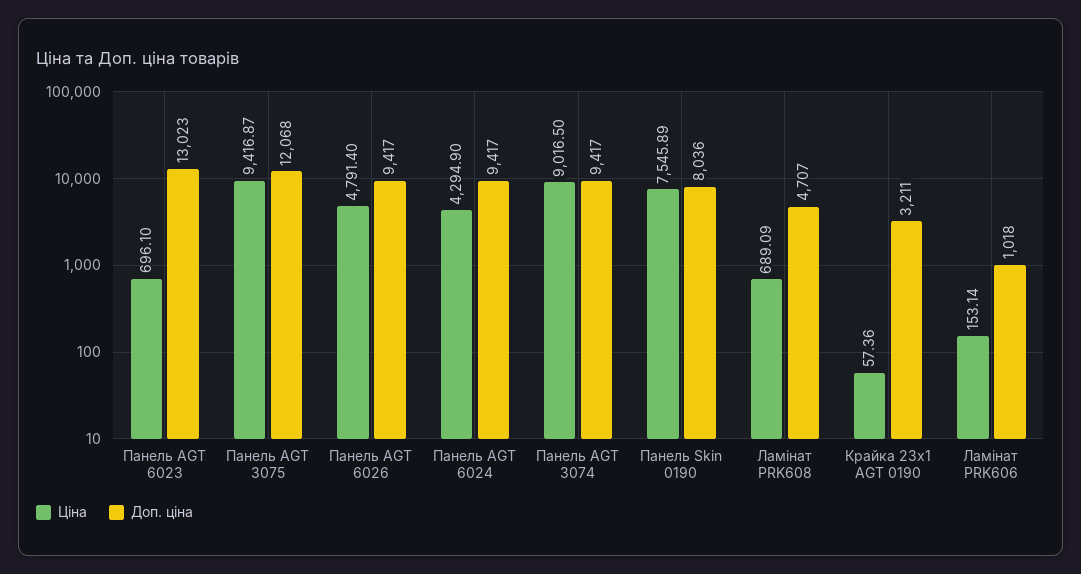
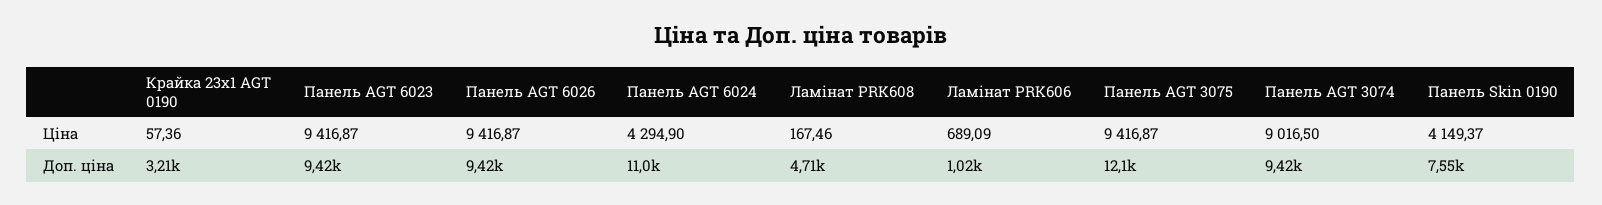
Ціна, Панель AGT 6023: 696.1 -> 9416.87
Доп. ціна, Панель AGT 6023: 13023 -> 9420
Ціна, Панель AGT 6026: 4791.4 -> 9416.87
Доп. ціна, Панель AGT 6024: 9417 -> 11000
Ціна, Панель Skin 0190: 7545.89 -> 4149.37
Доп. ціна, Панель Skin 0190: 8036 -> 7550
Ціна, Ламінат PRK608: 689.09 -> 167.46
Ціна, Ламінат PRK606: 153.14 -> 689.09

